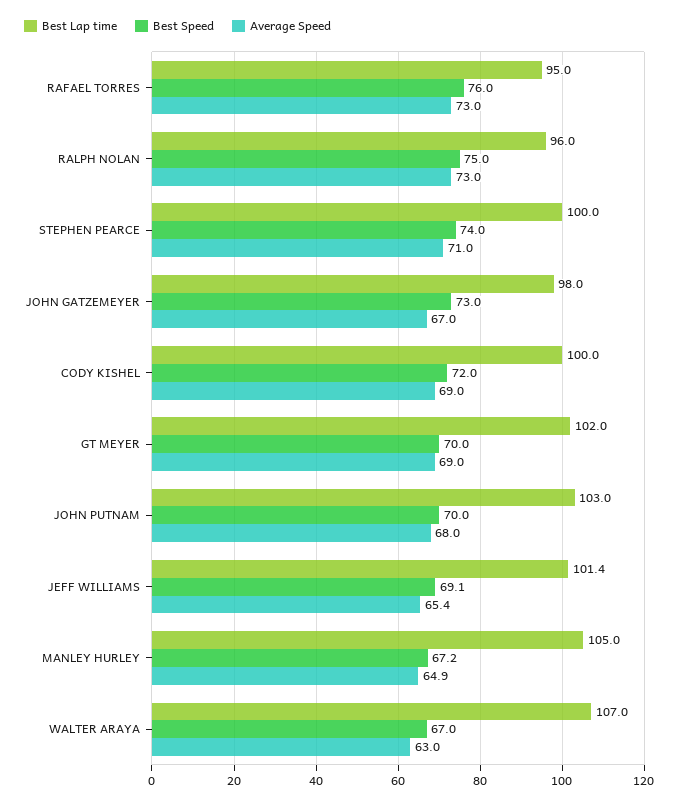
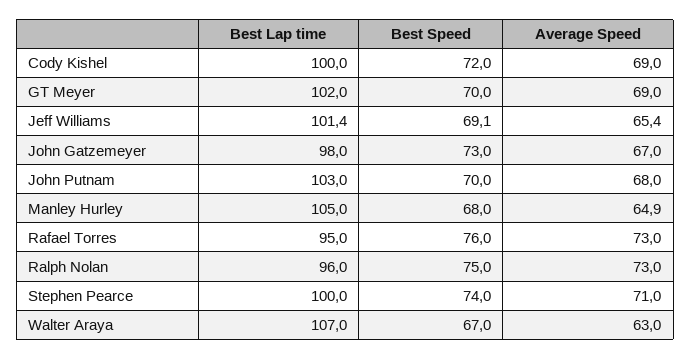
Best Speed, MANLEY HURLEY: 67.2 -> 68

